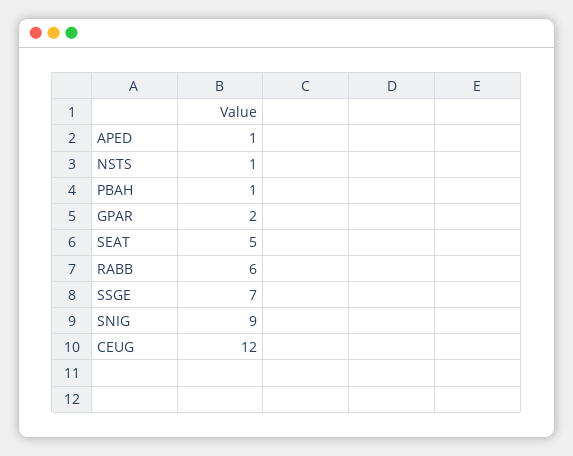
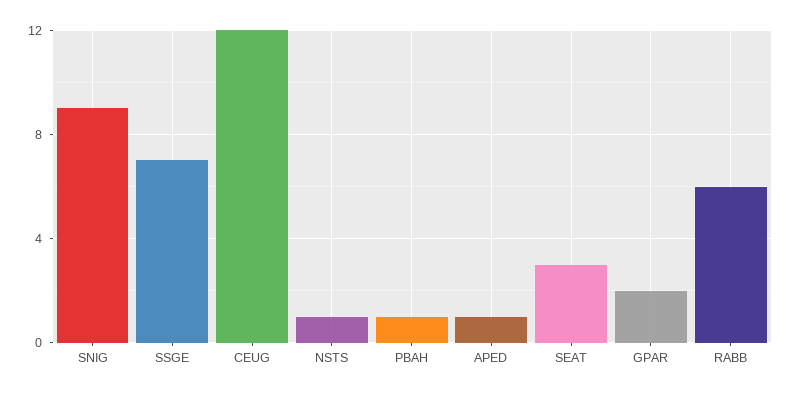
SEAT: 5 -> 3

